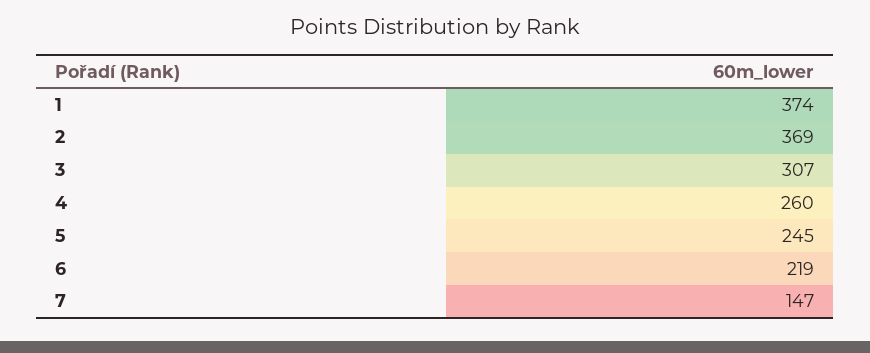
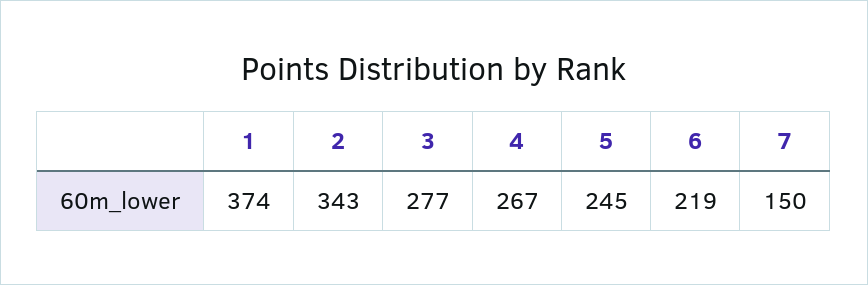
2: 369 -> 343
3: 307 -> 277
4: 260 -> 267
7: 147 -> 150

